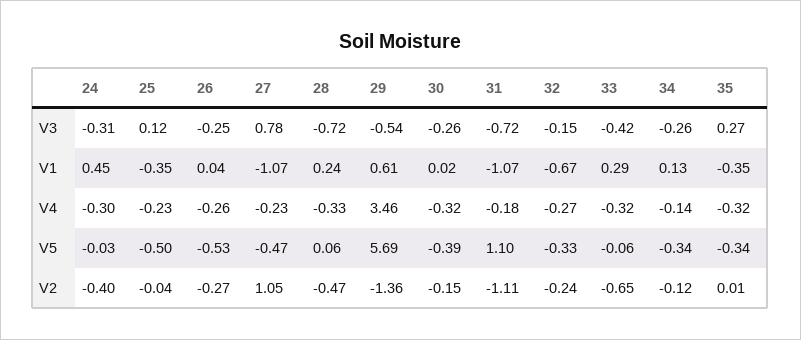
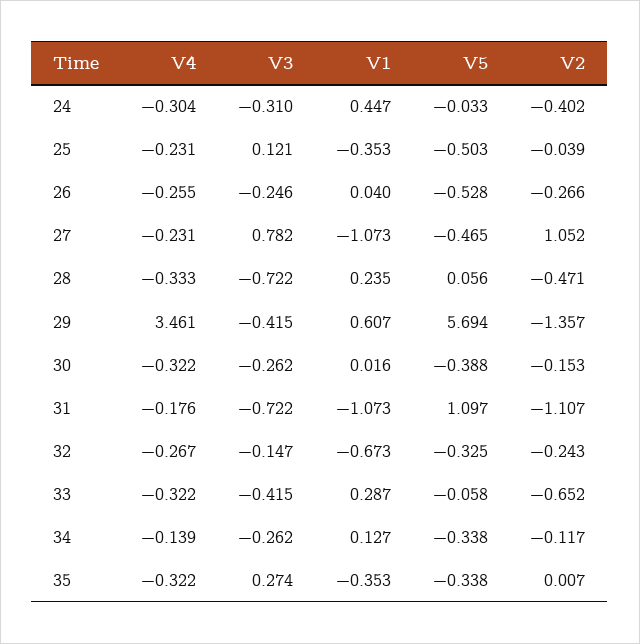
29, V3: -0.54 -> -0.415

